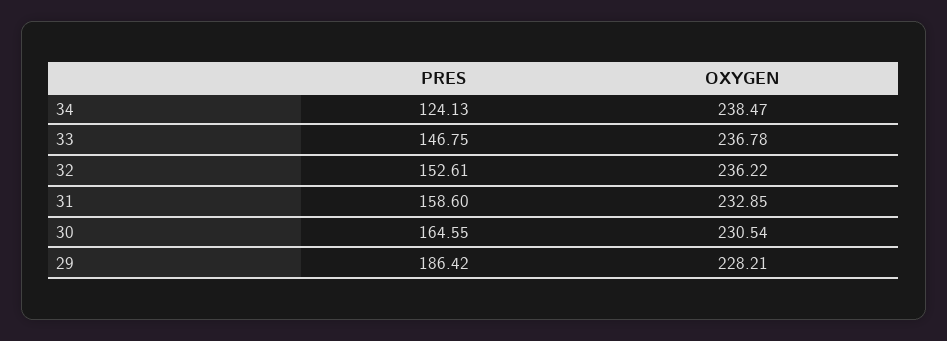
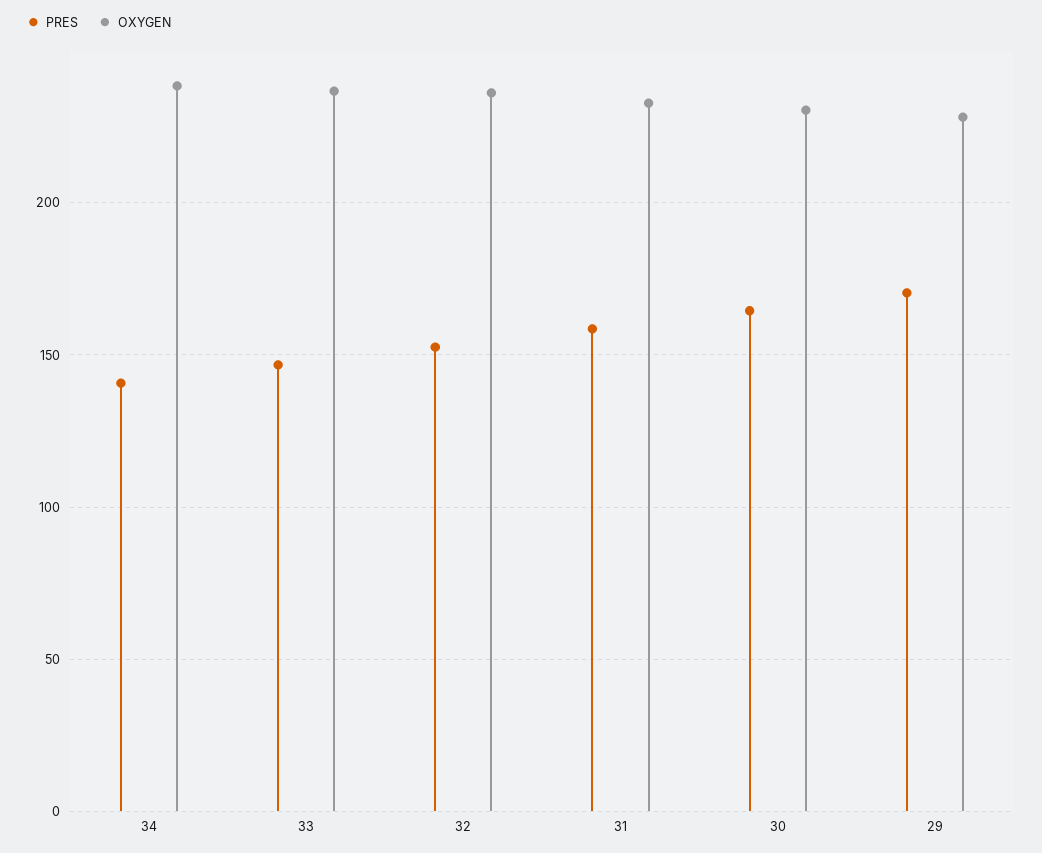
PRES, 34: 124.13 -> 140
PRES, 29: 186.42 -> 170

